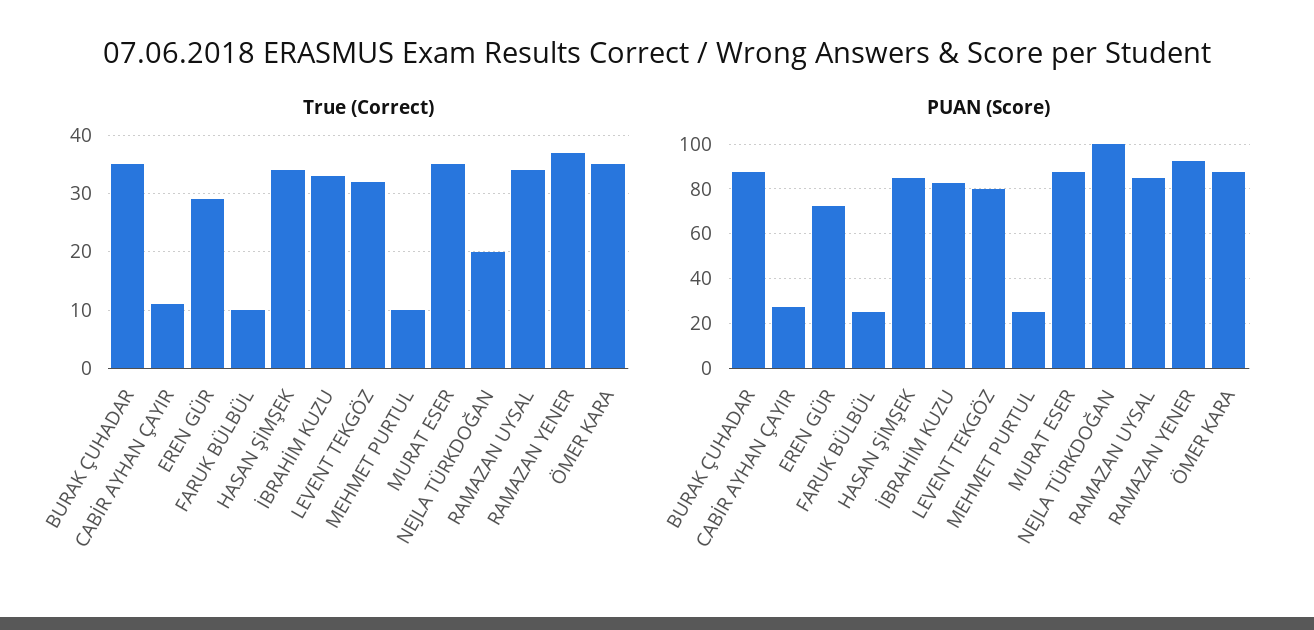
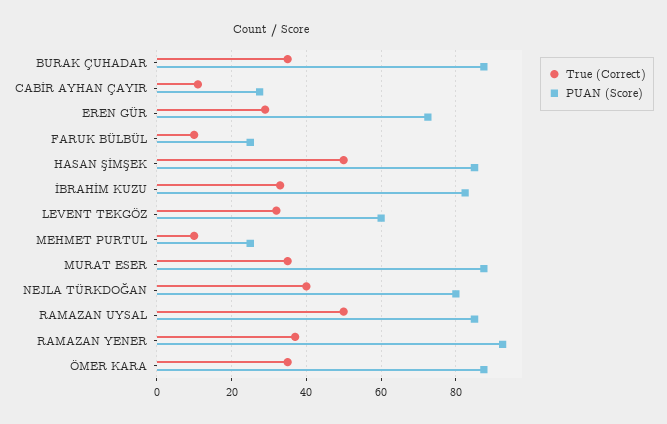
True (Correct), HASAN ŞİMŞEK: 35 -> 50
True (Correct), NEJLA TÜRKDOĞAN: 20 -> 40
True (Correct), RAMAZAN UYSAL: 35 -> 50
PUAN (Score), LEVENT TEKGÖZ: 80 -> 60
PUAN (Score), NEJLA TÜRKDOĞAN: 100 -> 80

